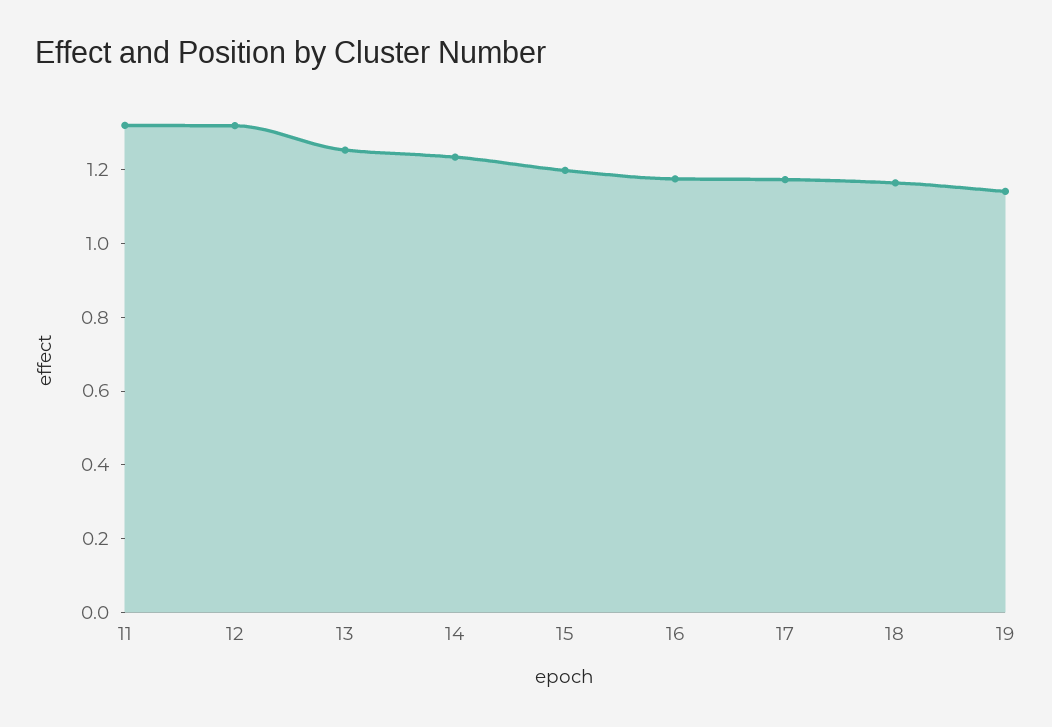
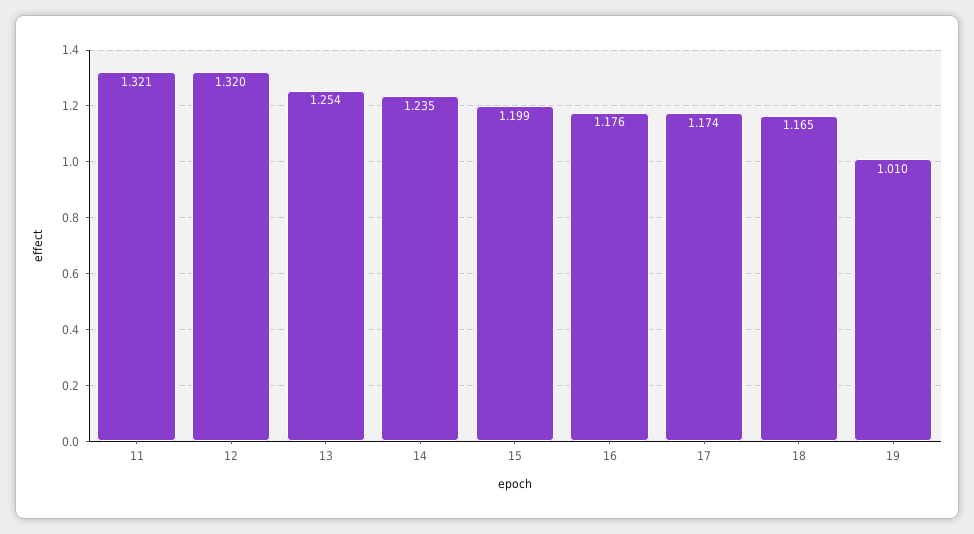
19: 1.15 -> 1.01

